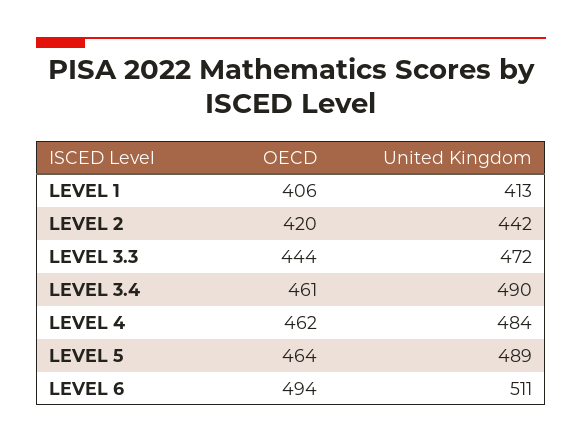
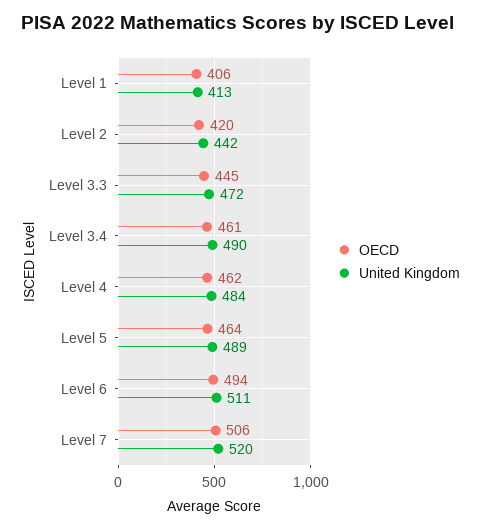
OECD, LEVEL 3.3: 444 -> 445
OECD, Level 7: none -> 506
United Kingdom, Level 7: none -> 520

